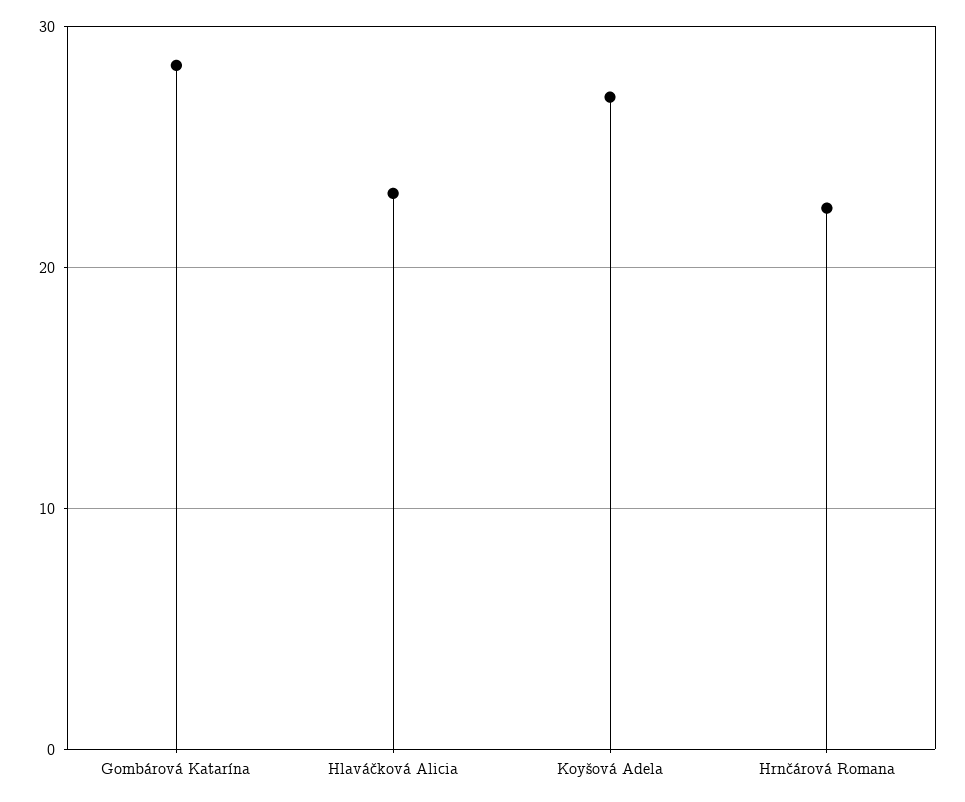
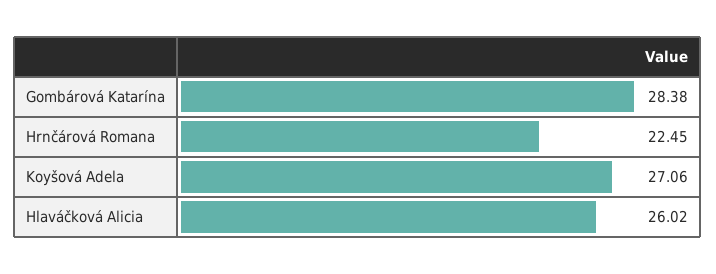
Hlaváčková Alicia: 23 -> 26.02

